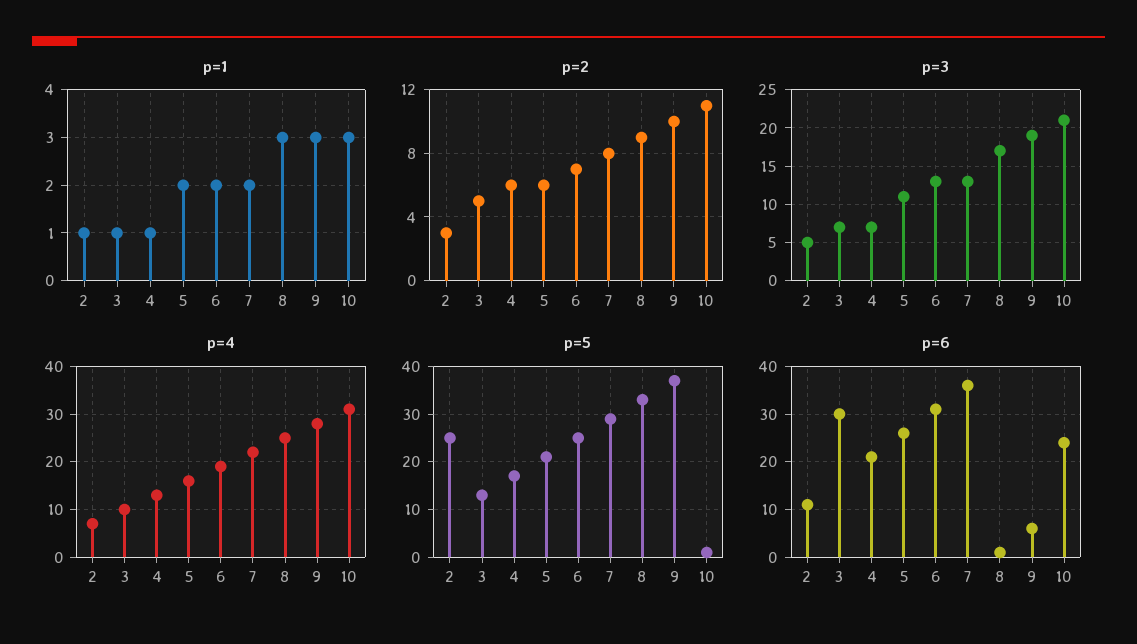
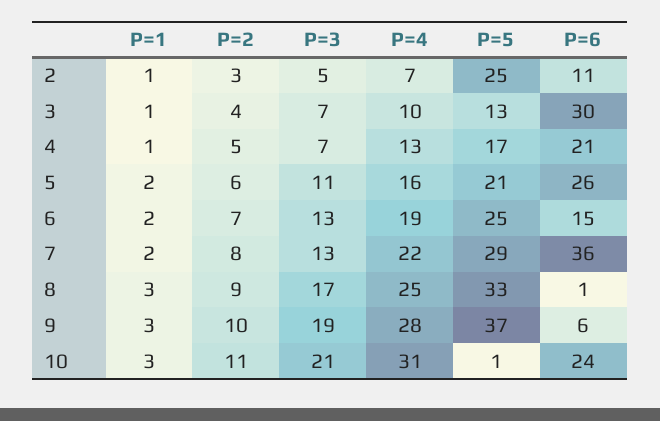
p=2, 3: 5 -> 4
p=2, 4: 6 -> 5
p=6, 6: 30 -> 15

